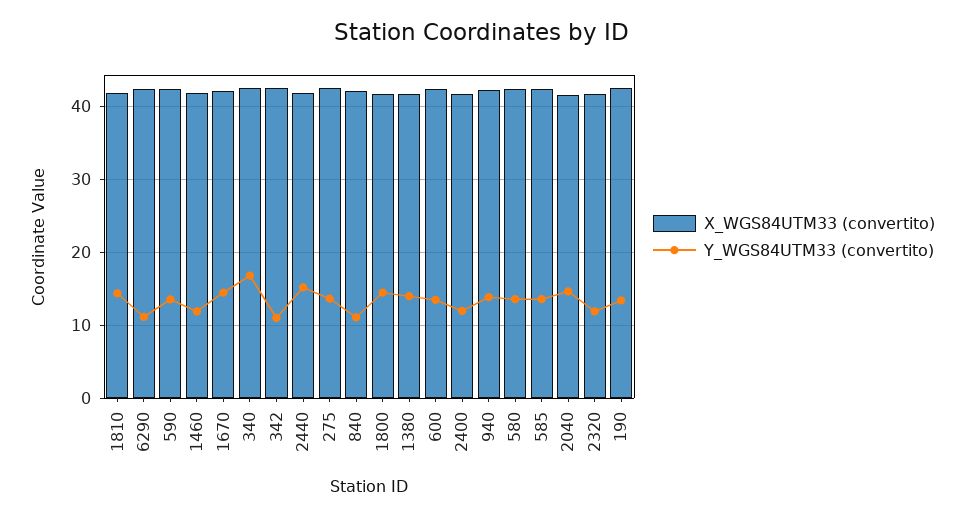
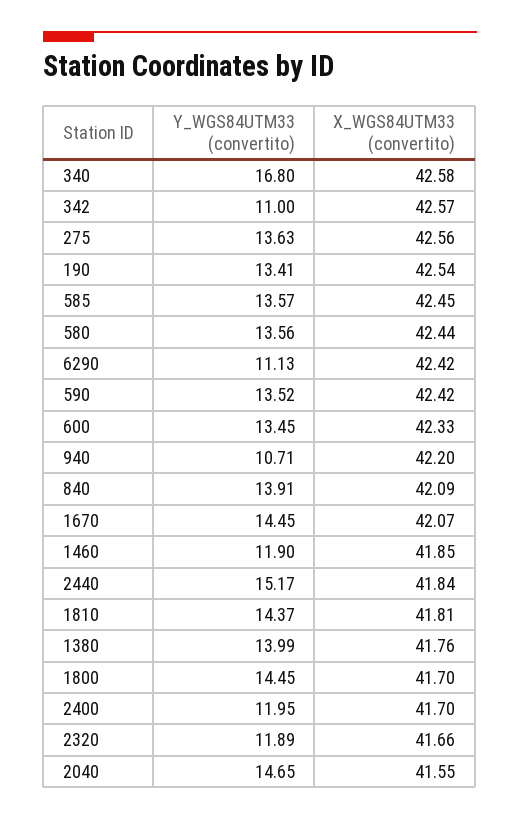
Y_WGS84UTM33 (convertito), 840: 11 -> 13.91
Y_WGS84UTM33 (convertito), 940: 14 -> 10.71

